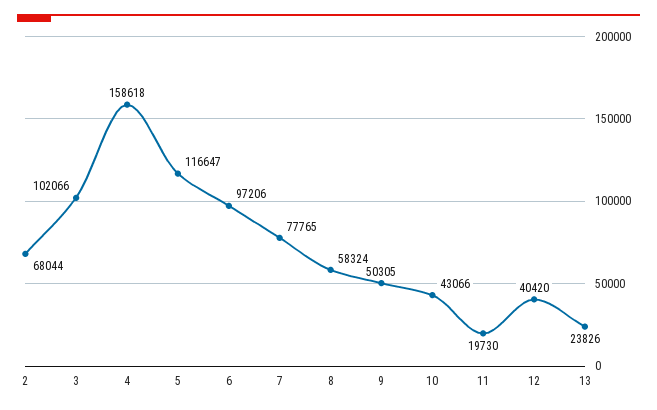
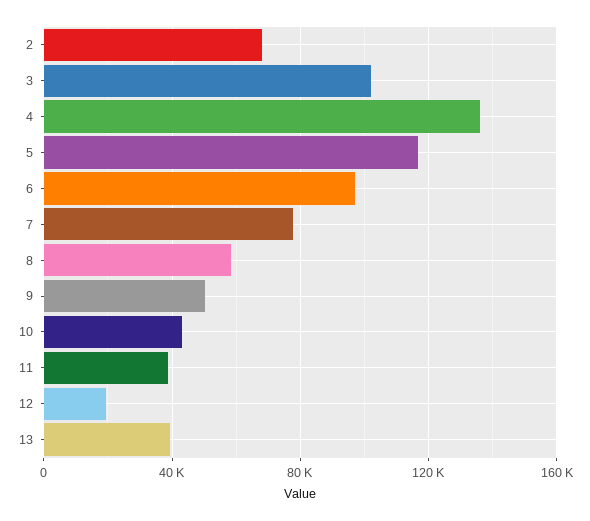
4: 158618 -> 135000
11: 19730 -> 40000
12: 40420 -> 20000
13: 23826 -> 40000

